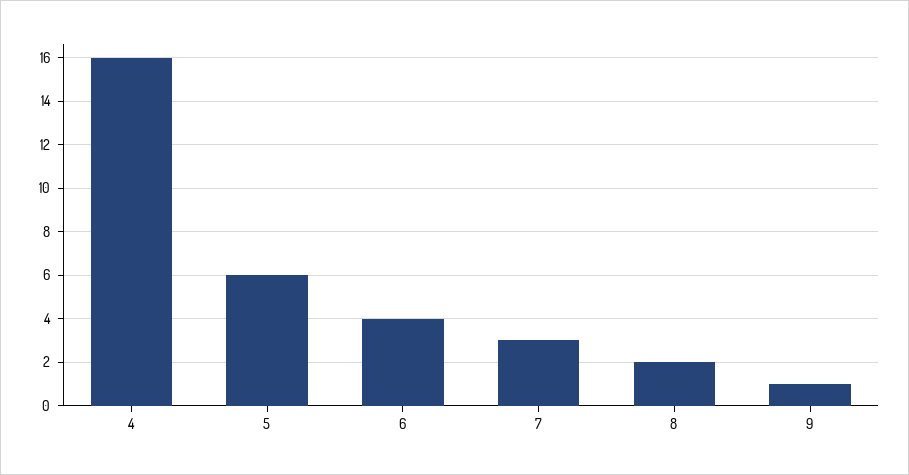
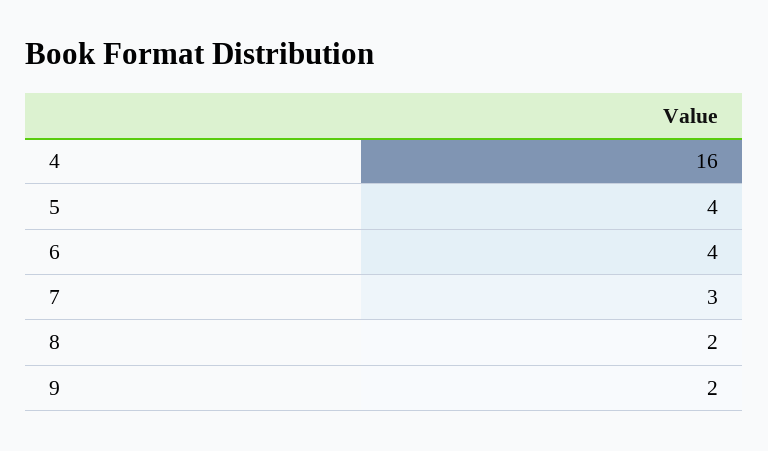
5: 6 -> 4
9: 1 -> 2

